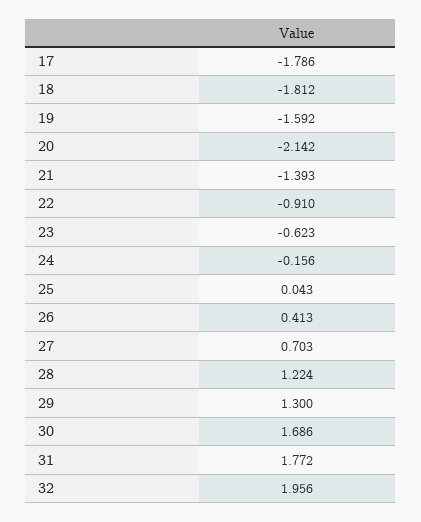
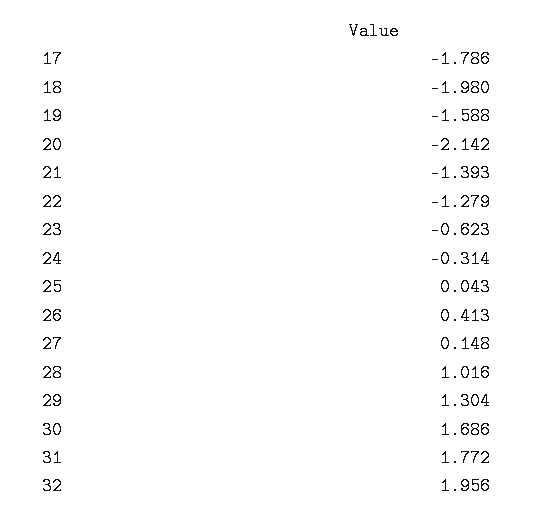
18: -1.812 -> -1.98
19: -1.592 -> -1.588
22: -0.91 -> -1.279
24: -0.156 -> -0.314
27: 0.703 -> 0.148
28: 1.224 -> 1.016
29: 1.3 -> 1.304

